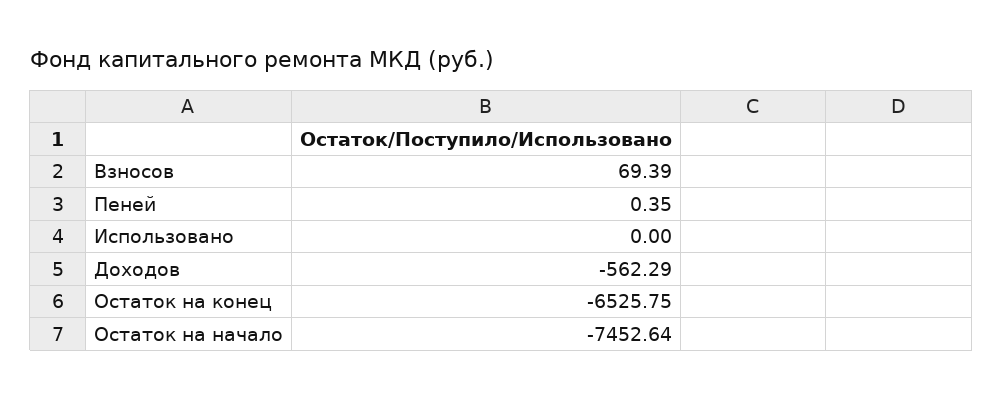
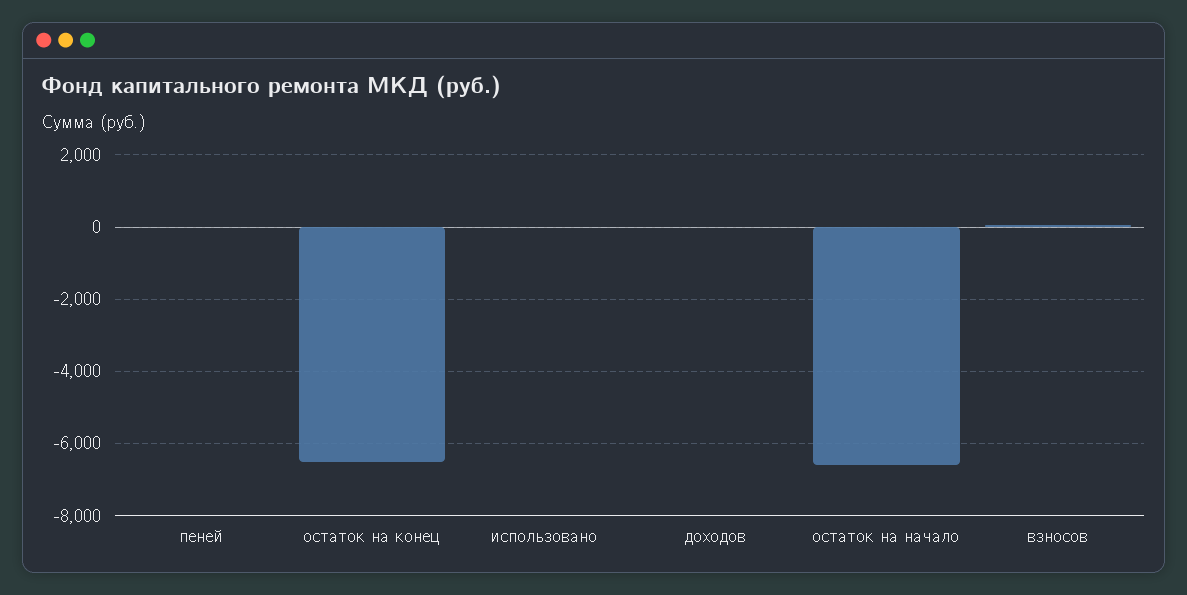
Доходов: -562.29 -> 0
Остаток на начало: -7452.64 -> -6600

